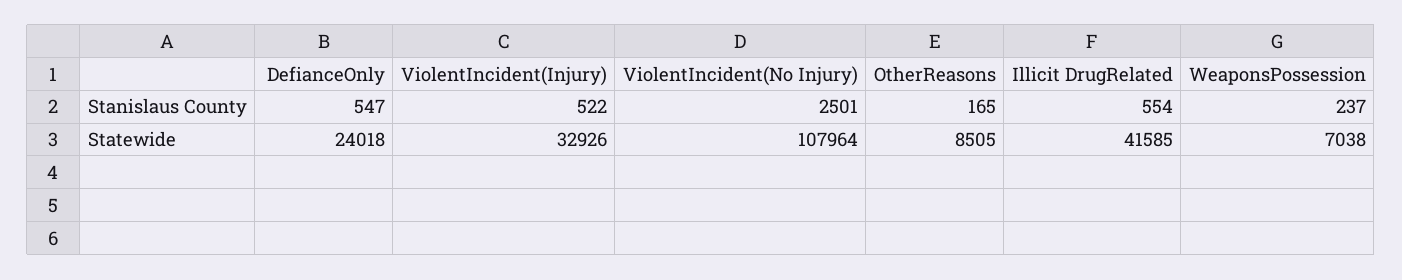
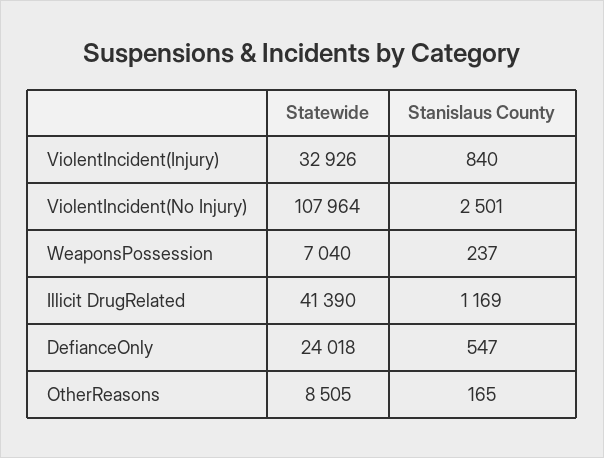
ViolentIncident(Injury), Stanislaus County: 522 -> 840
Illicit DrugRelated, Stanislaus County: 554 -> 1169
Illicit DrugRelated, Statewide: 41585 -> 41390
WeaponsPossession, Statewide: 7038 -> 7040

